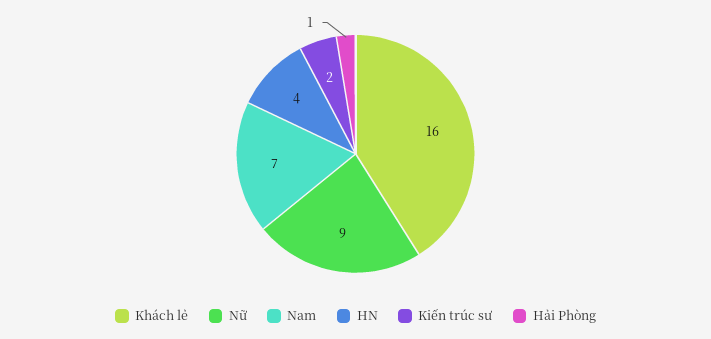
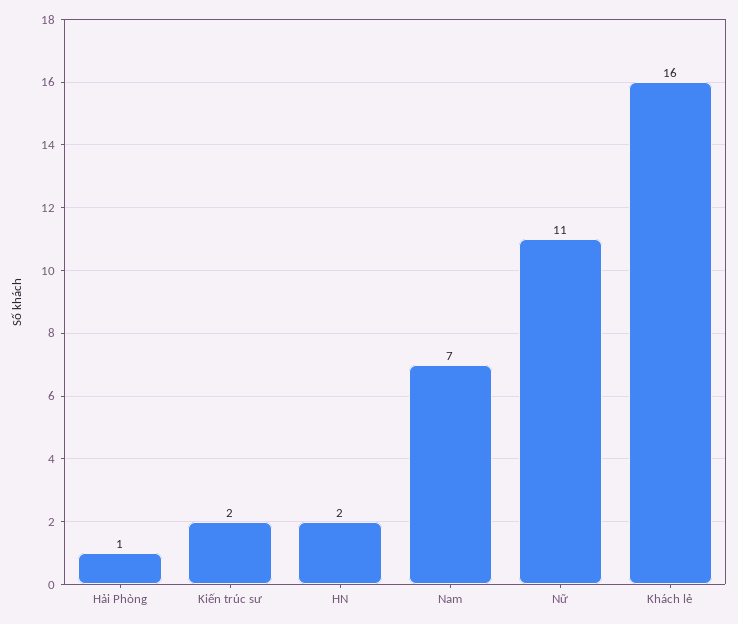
Nữ: 9 -> 11
HN: 4 -> 2

